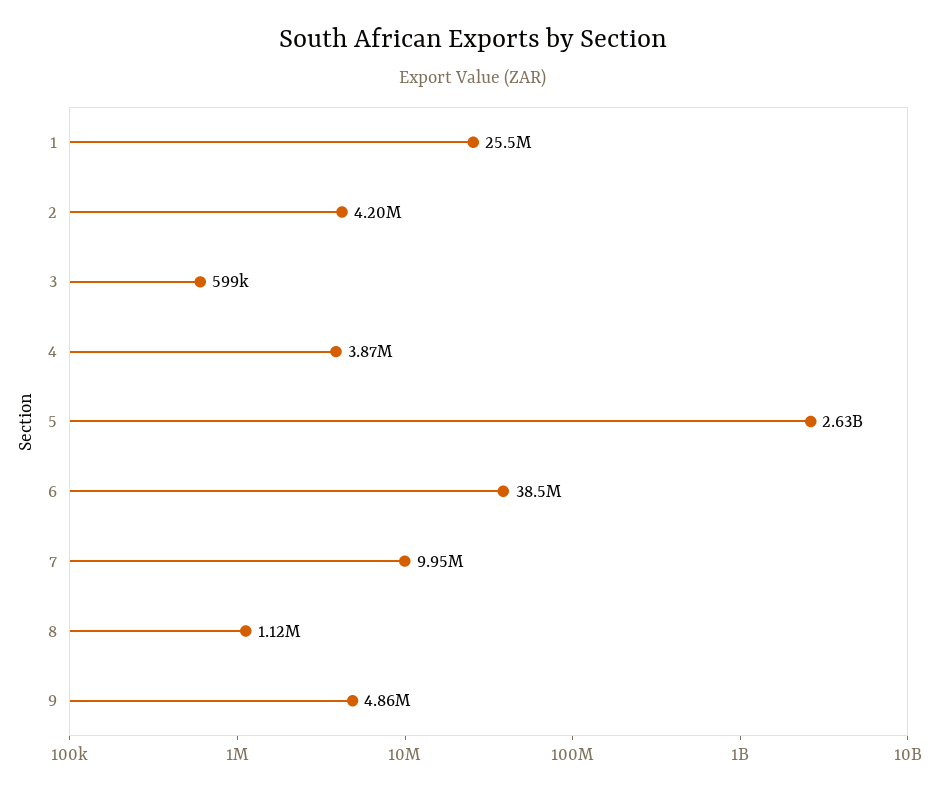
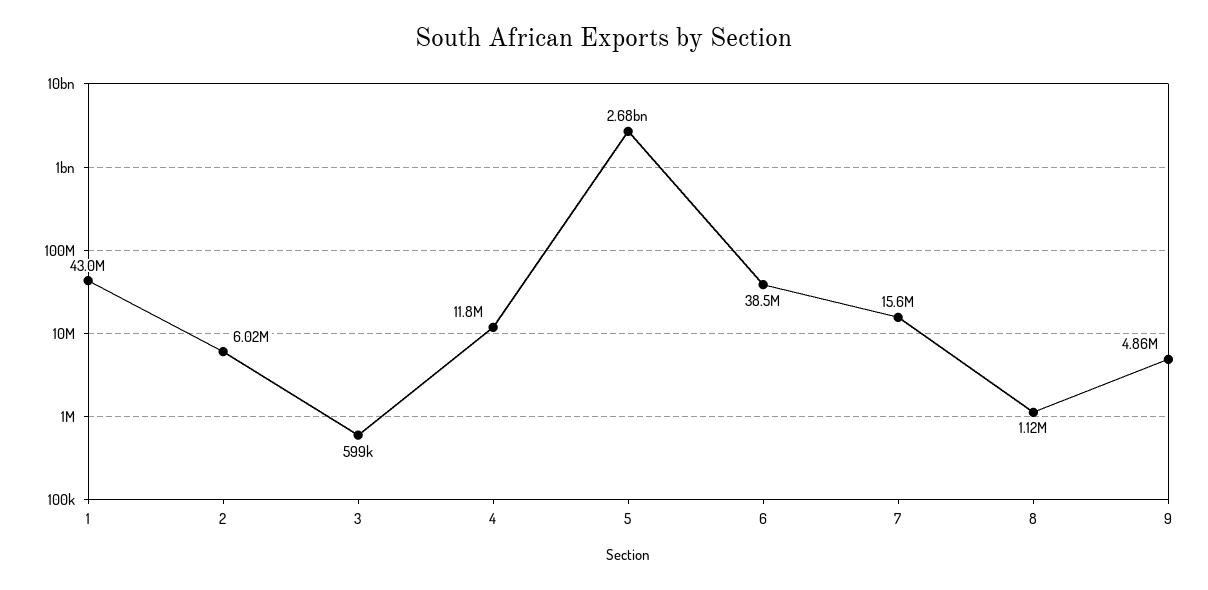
1: 25500000 -> 43000000
2: 4200000 -> 6020000
4: 3870000 -> 11800000
5: 2630000000 -> 2680000000
7: 9950000 -> 15600000

